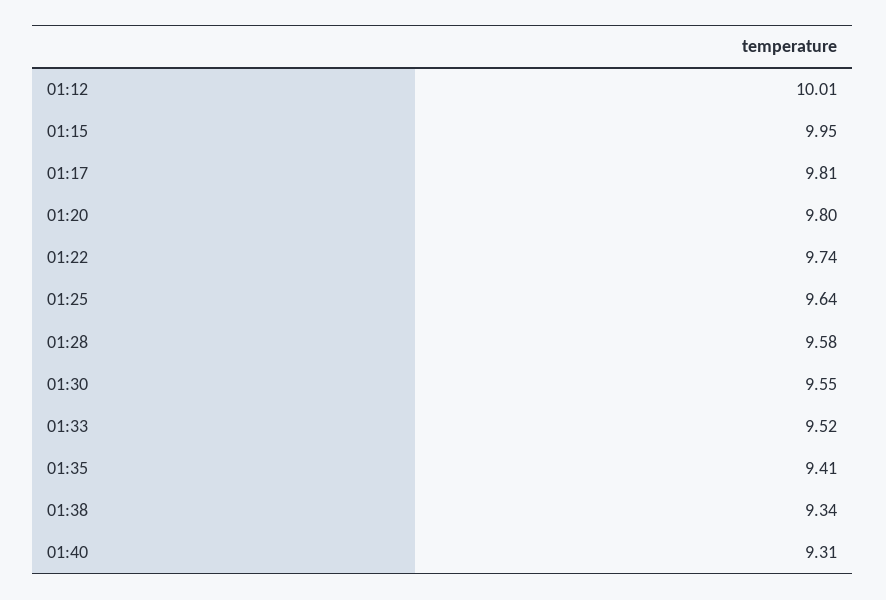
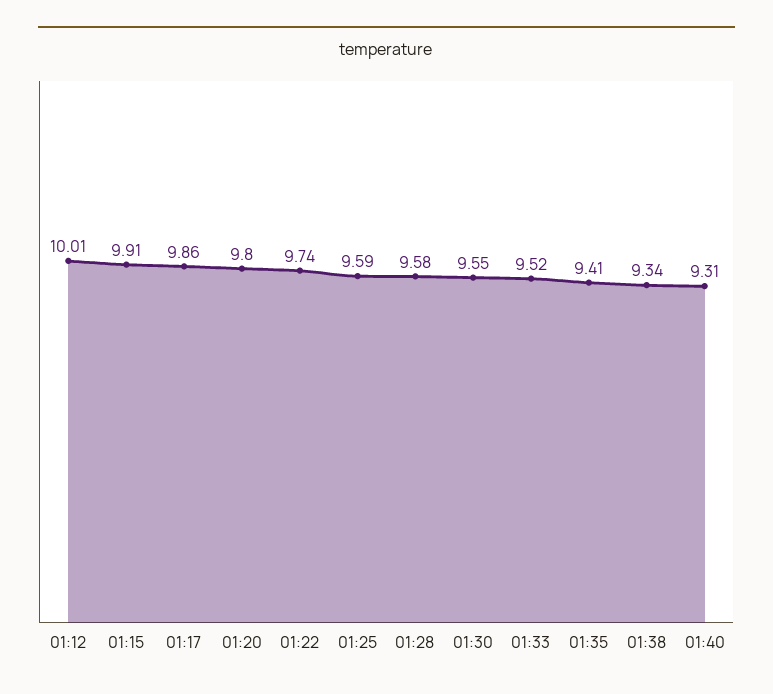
01:15: 9.95 -> 9.91
01:17: 9.81 -> 9.86
01:25: 9.64 -> 9.59

